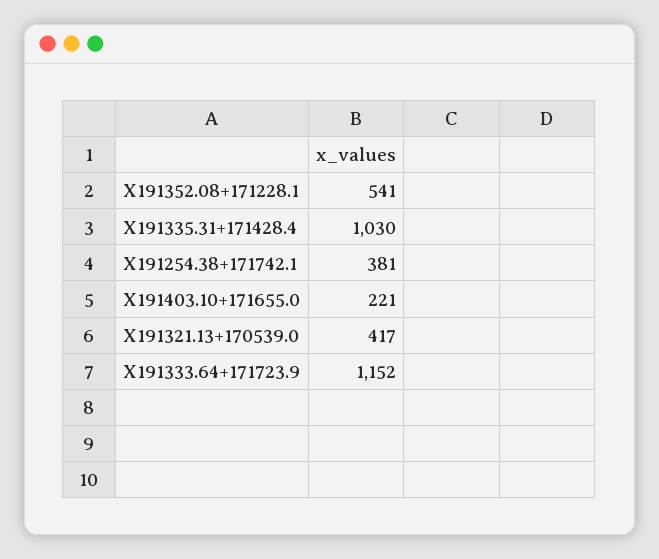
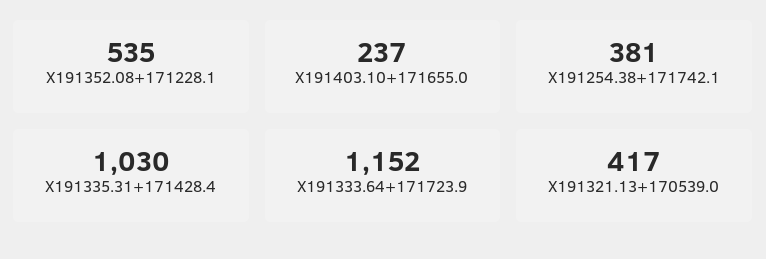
X191352.08+171228.1: 541 -> 535
X191403.10+171655.0: 221 -> 237

